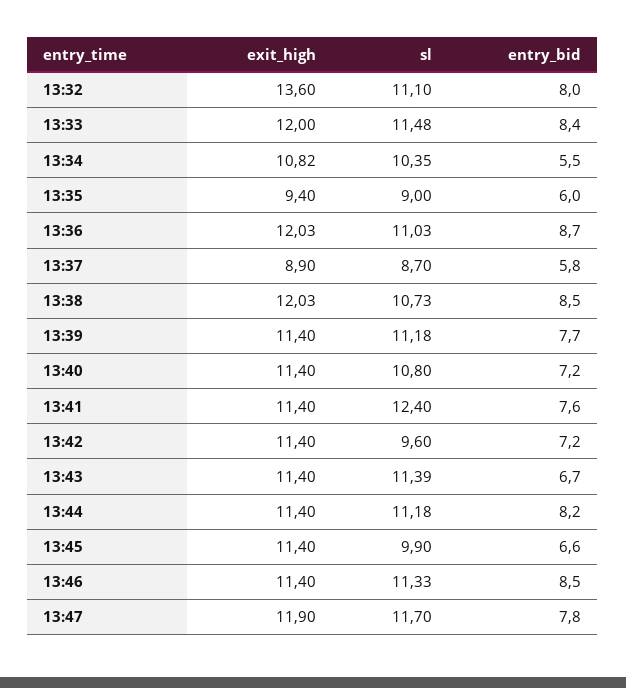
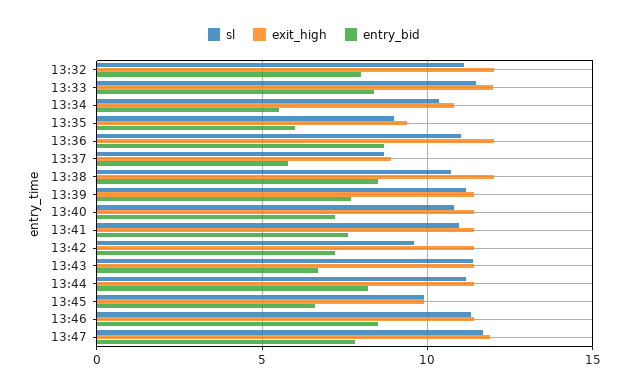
exit_high, 13:32: 13.6 -> 12
sl, 13:41: 12.4 -> 11
exit_high, 13:45: 11.4 -> 10

